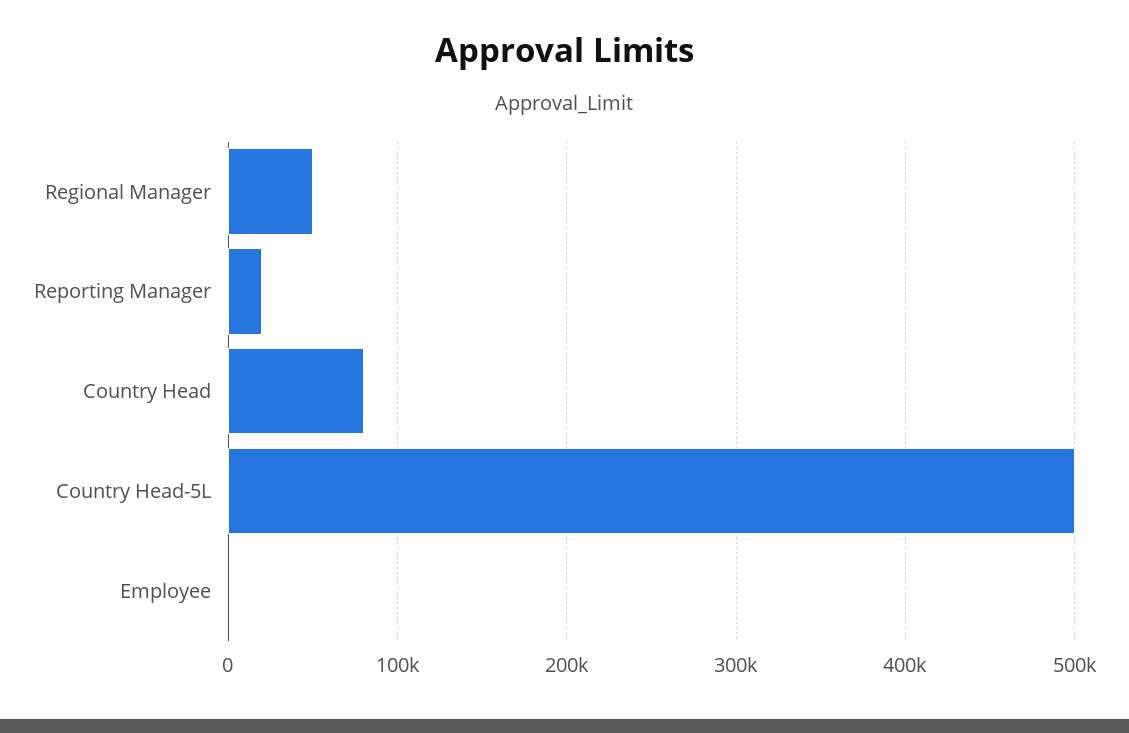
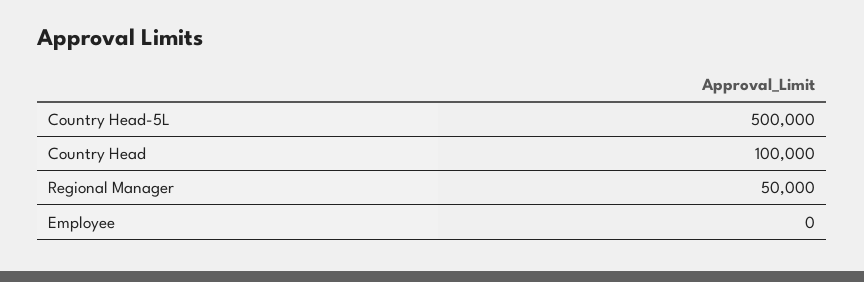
Reporting Manager: 20000 -> none
Country Head: 80000 -> 100000

